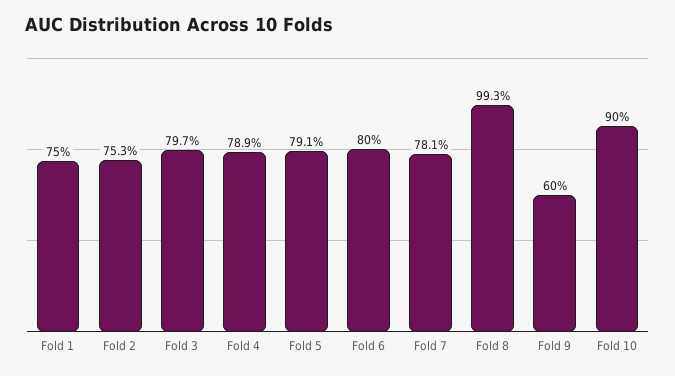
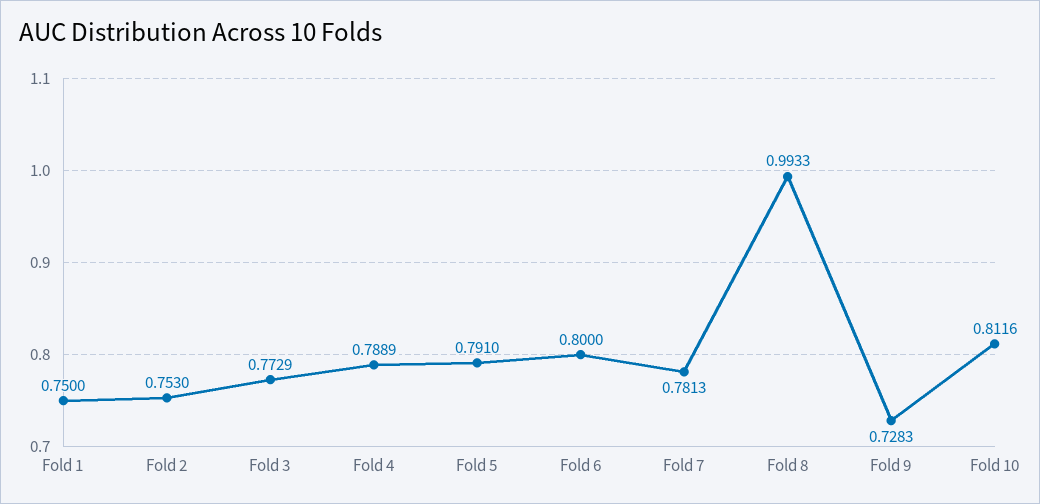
Fold 3: 0.797 -> 0.7729
Fold 9: 0.6 -> 0.7283
Fold 10: 0.9 -> 0.8116

